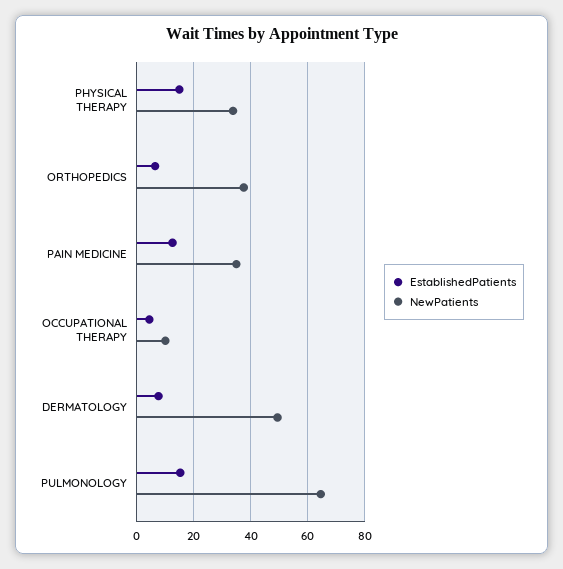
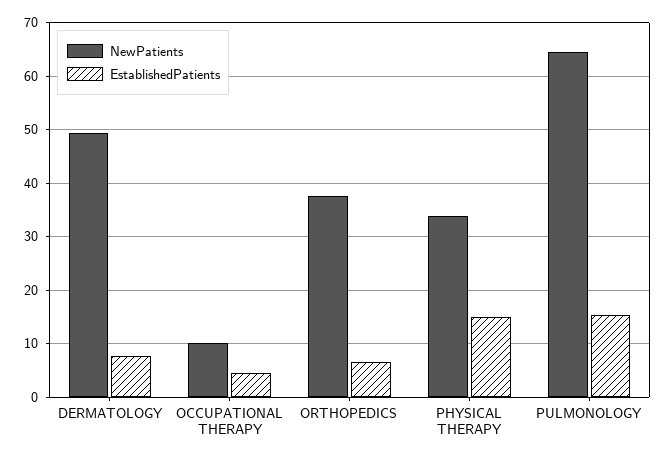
EstablishedPatients, PAIN MEDICINE: 12.5 -> none
NewPatients, PAIN MEDICINE: 35 -> none

